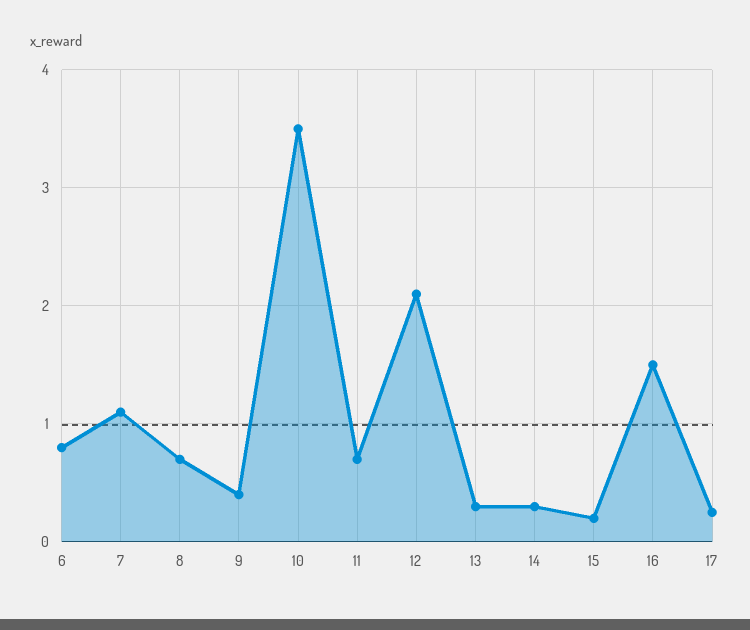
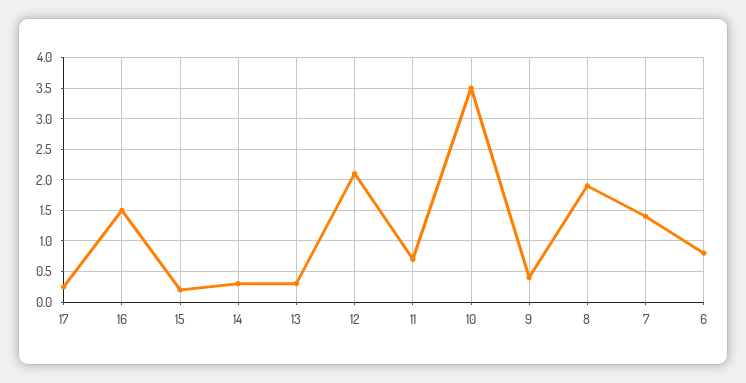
7: 1.1 -> 1.4
8: 0.7 -> 1.9

